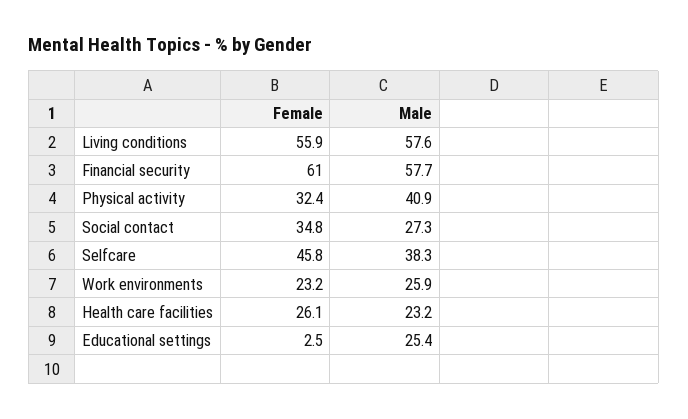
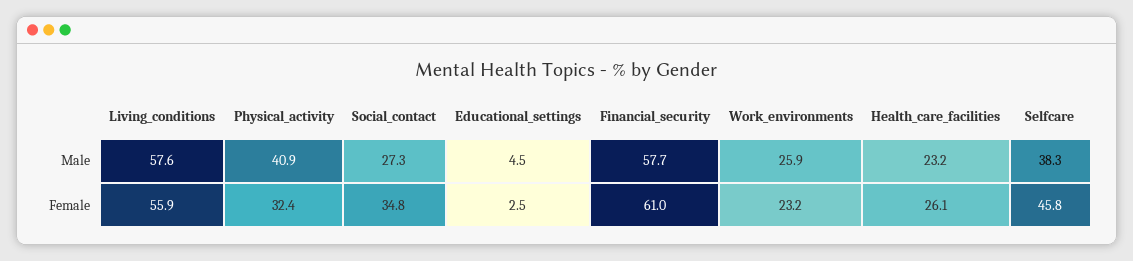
Male, Educational settings: 25.4 -> 4.5

